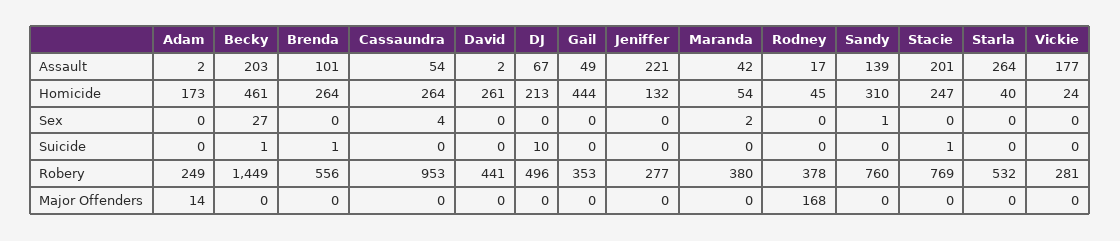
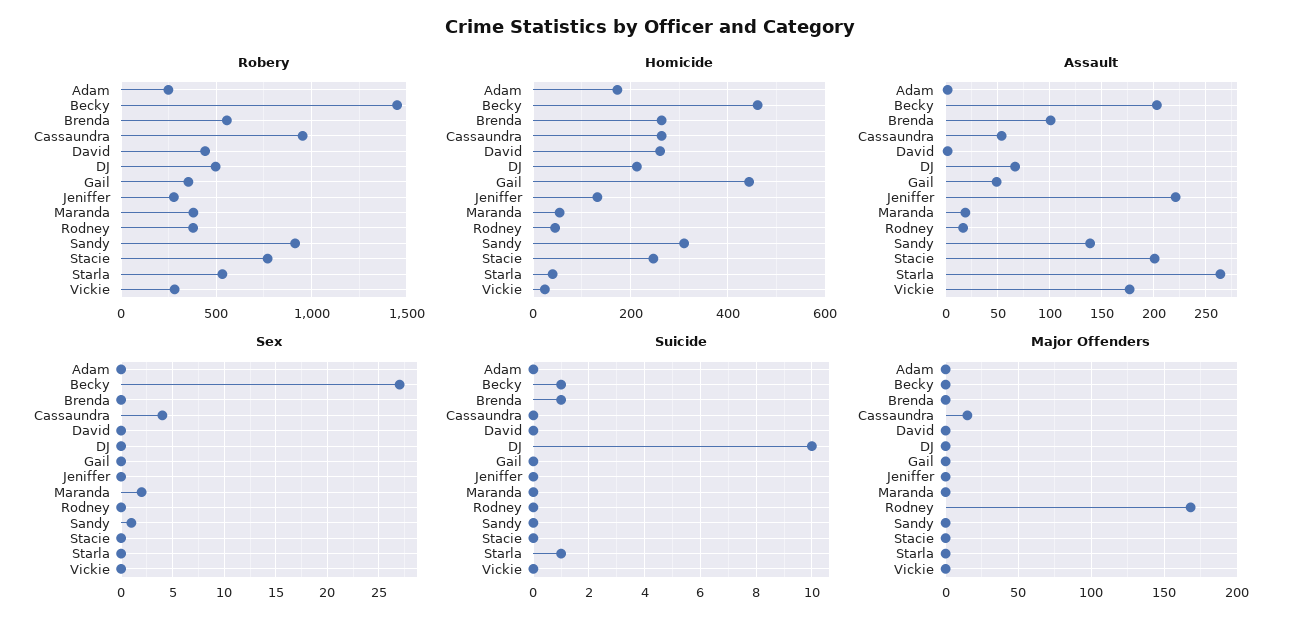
Assault, Maranda: 42 -> 20
Suicide, Stacie: 1 -> 0
Suicide, Starla: 0 -> 1
Robery, Sandy: 760 -> 900
Major Offenders, Adam: 14 -> 0
Major Offenders, Cassaundra: 0 -> 15

